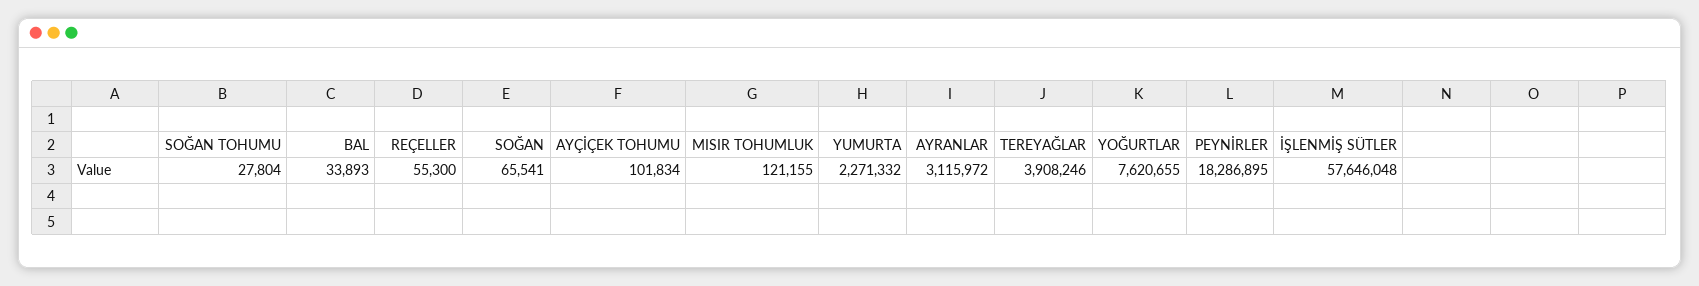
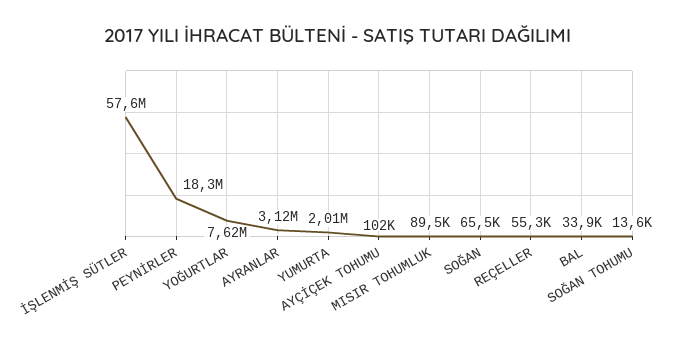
SOĞAN TOHUMU: 27804 -> 13600
MISIR TOHUMLUK: 121155 -> 89500
YUMURTA: 2271332 -> 2010000
TEREYAĞLAR: 3908246 -> none

